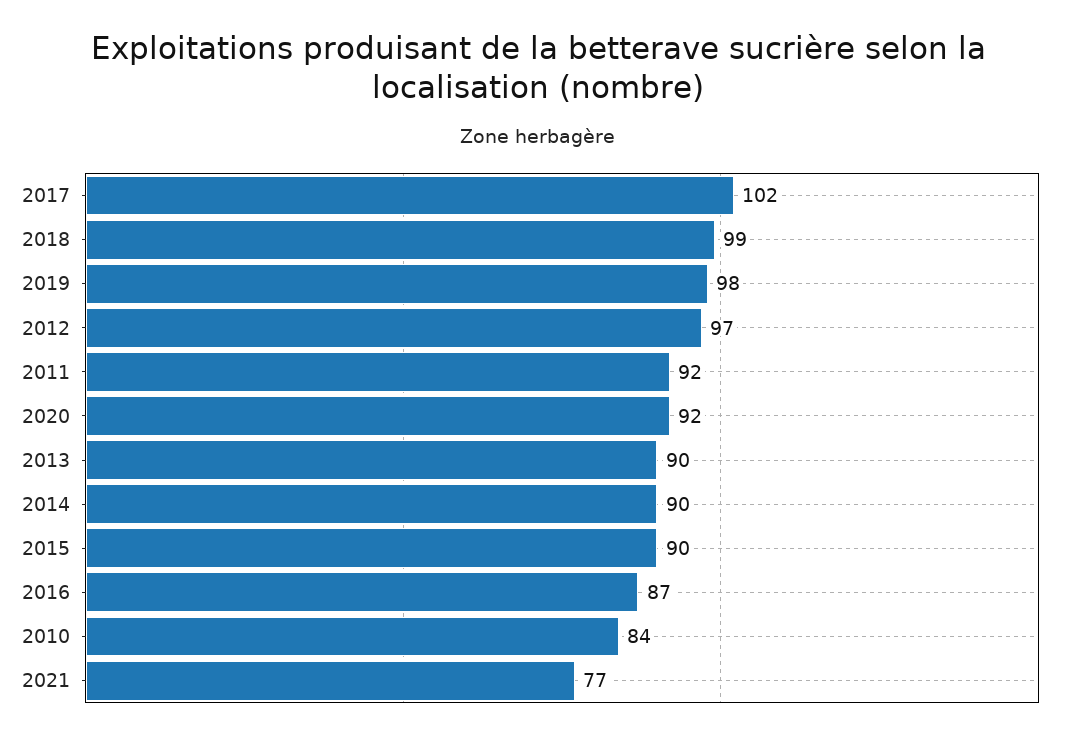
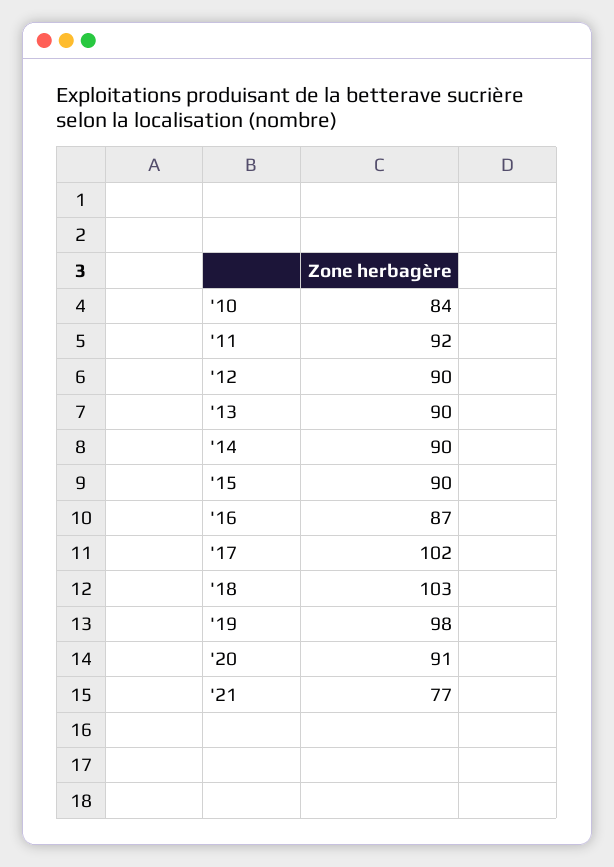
2018: 99 -> 103
2012: 97 -> 90
2020: 92 -> 91

